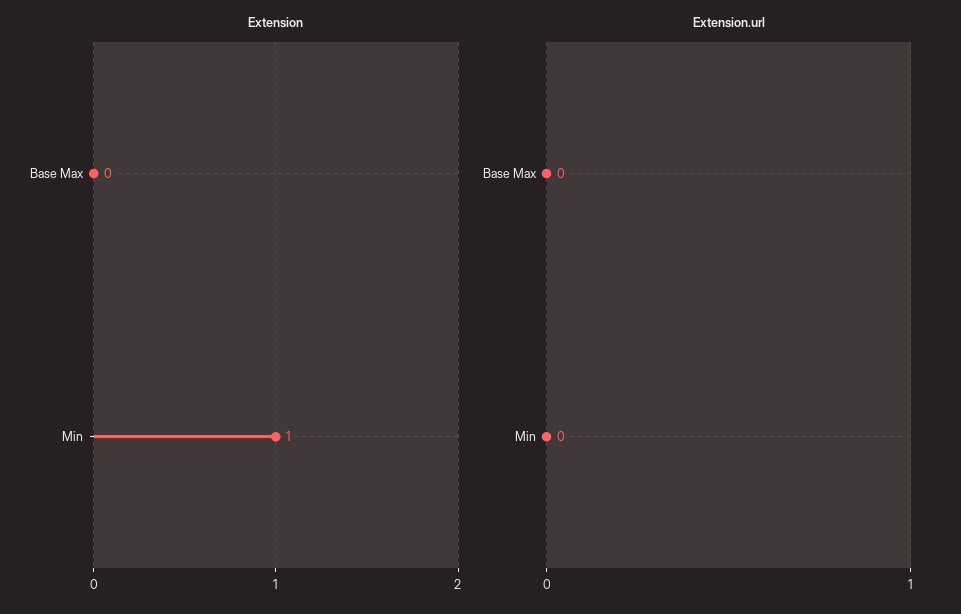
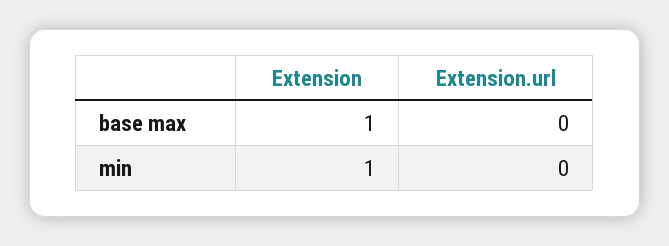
Extension, Base Max: 0 -> 1

